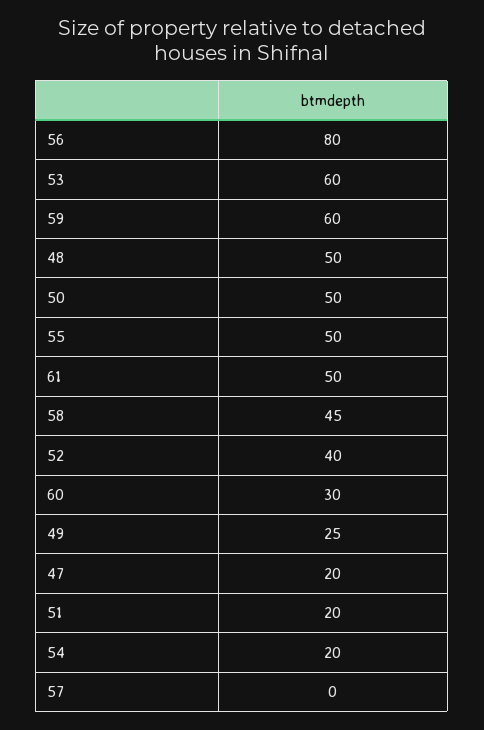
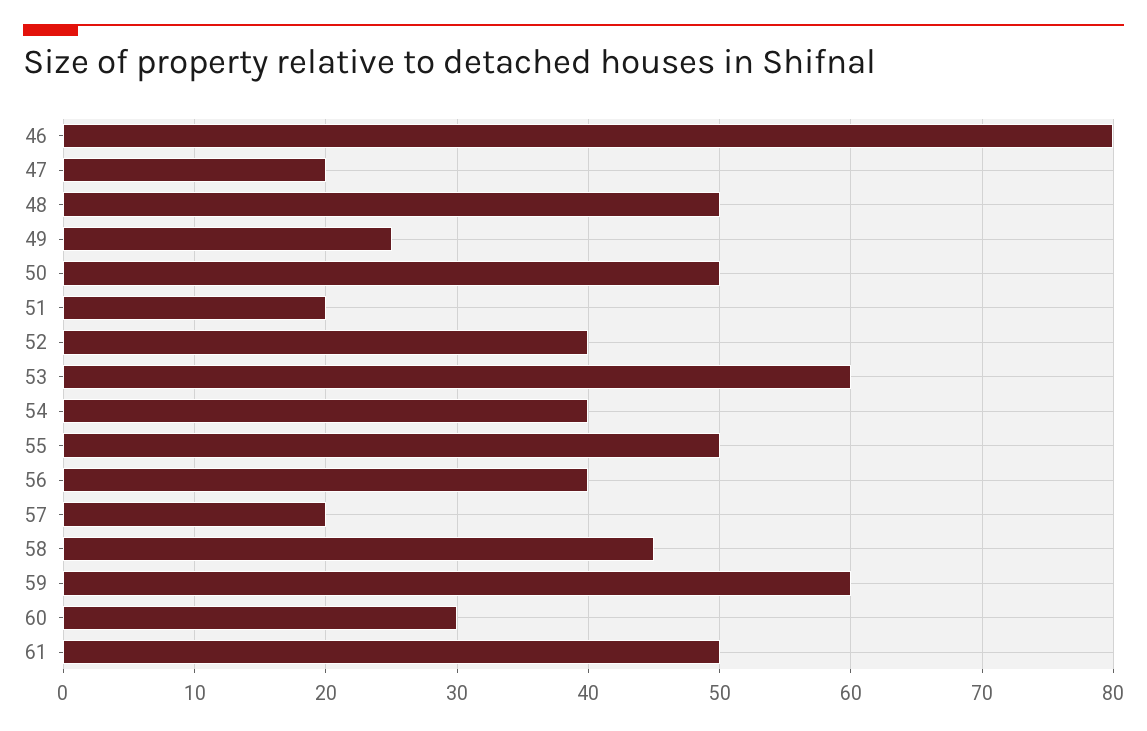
56: 80 -> 40
54: 20 -> 40
57: 0 -> 20
46: none -> 80

